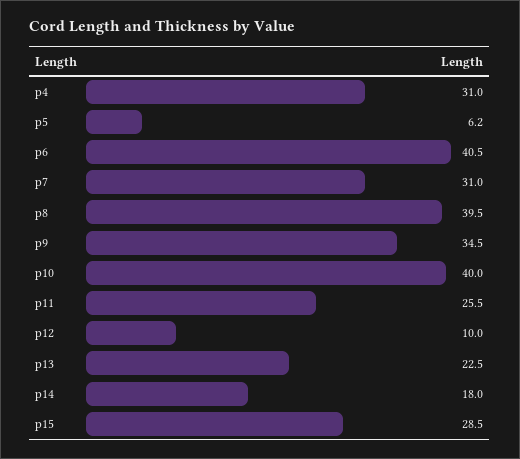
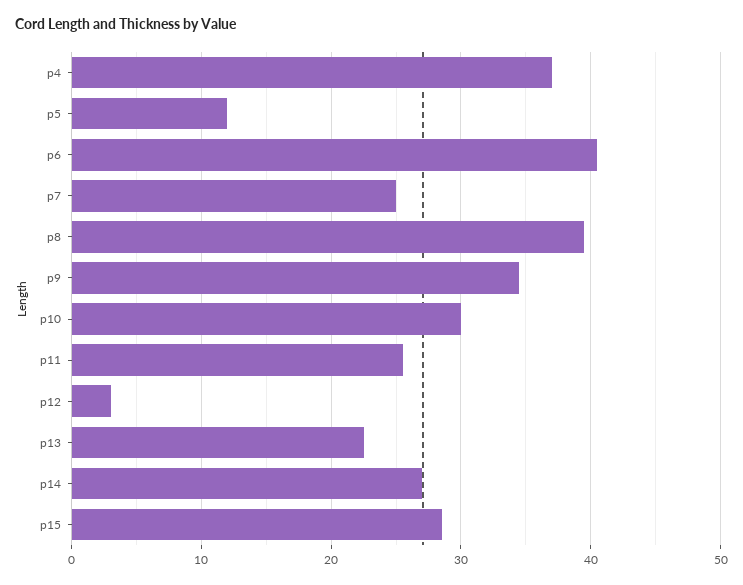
p4: 31 -> 37
p5: 6.2 -> 12
p7: 31 -> 25
p10: 40 -> 30
p12: 10 -> 3
p14: 18 -> 27

